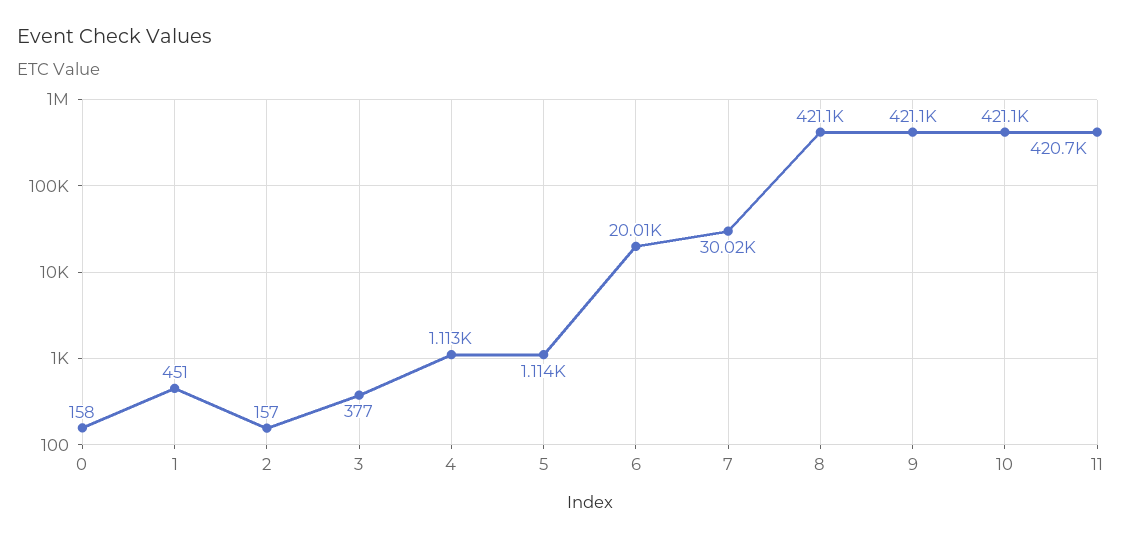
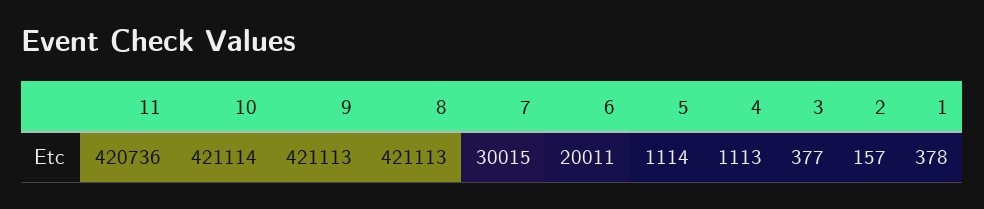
0: 158 -> none
1: 451 -> 378

